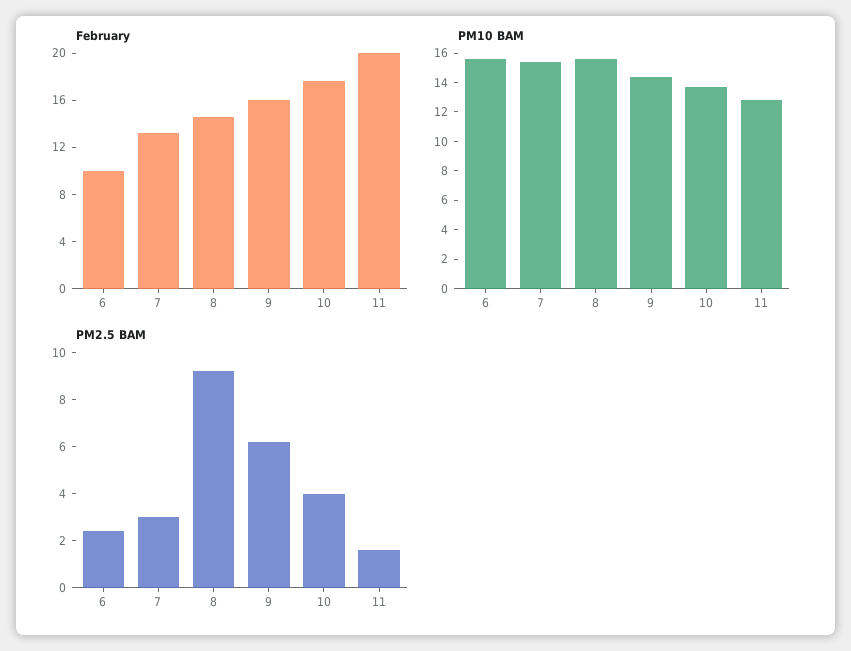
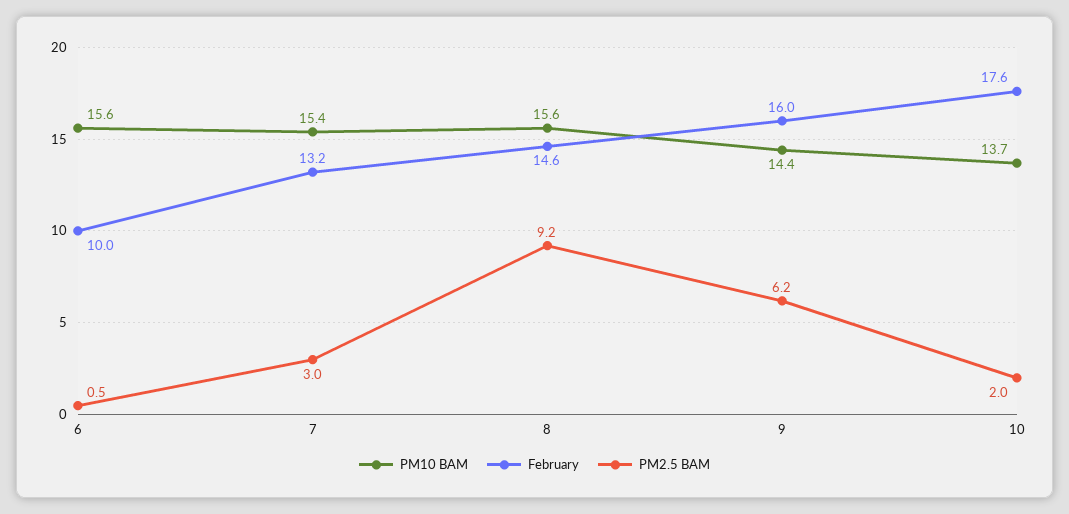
February, 11: 20 -> none
PM10 BAM, 11: 13 -> none
PM2.5 BAM, 6: 2.5 -> 0.5
PM2.5 BAM, 10: 4 -> 2
PM2.5 BAM, 11: 1.5 -> none

